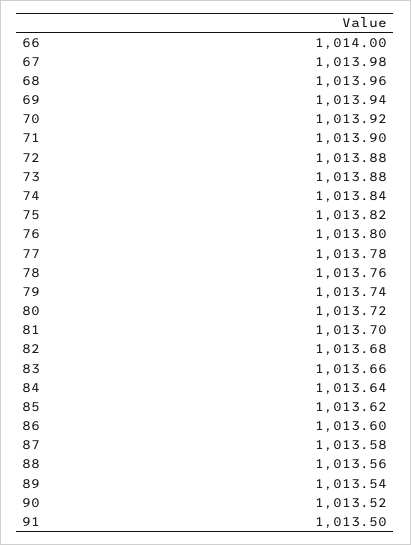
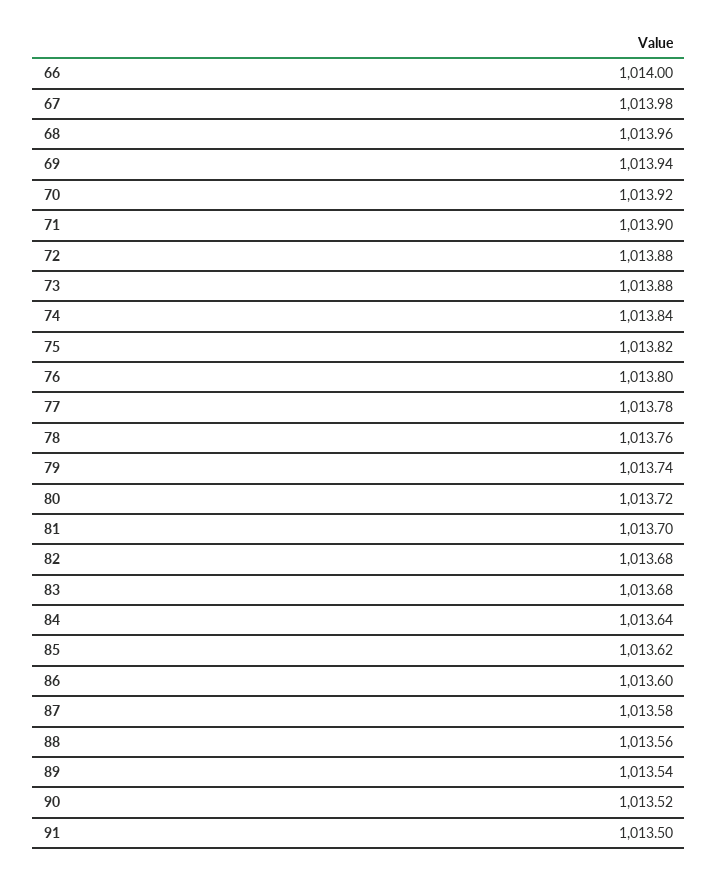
83: 1013.66 -> 1013.68

